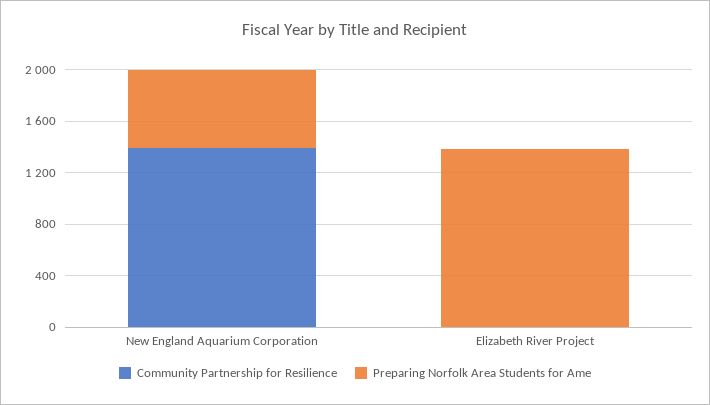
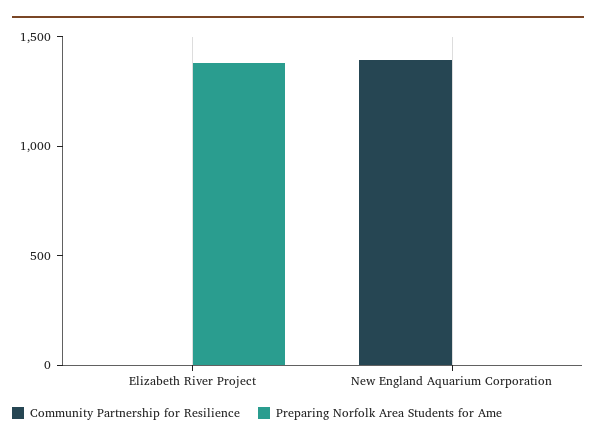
Preparing Norfolk Area Students for Ame, New England Aquarium Corporation: 600 -> 0

